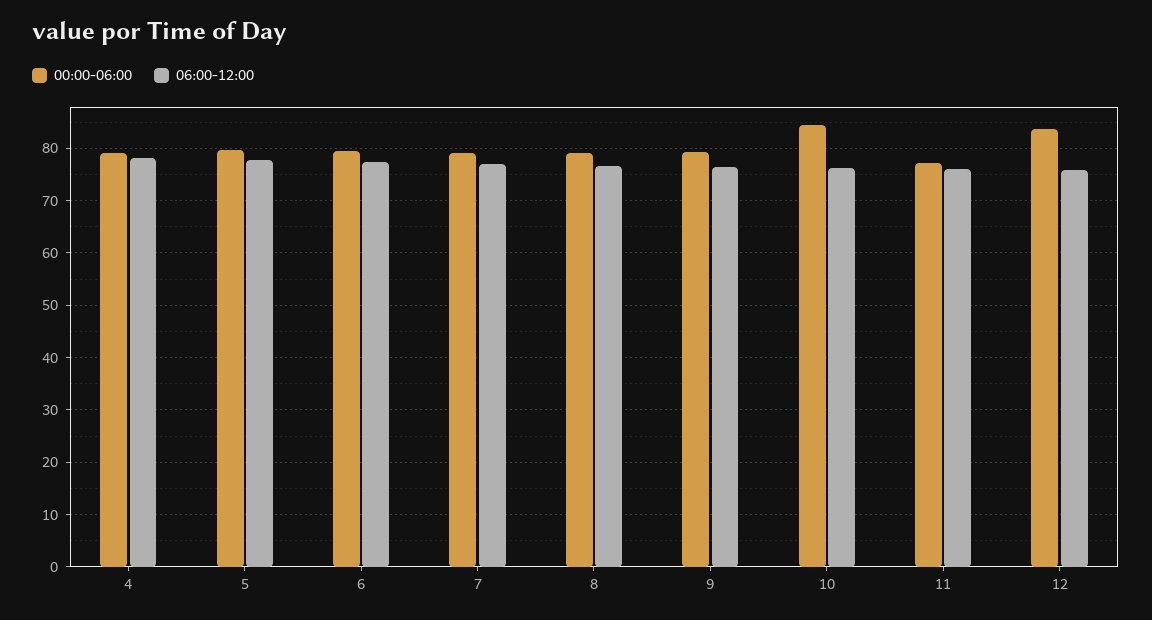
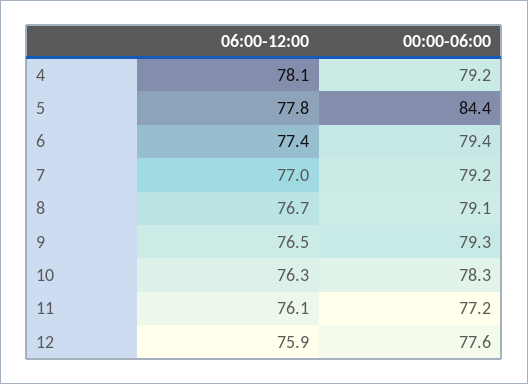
00:00-06:00, 5: 80 -> 84.4
00:00-06:00, 10: 84 -> 78.3
00:00-06:00, 12: 84 -> 77.6

